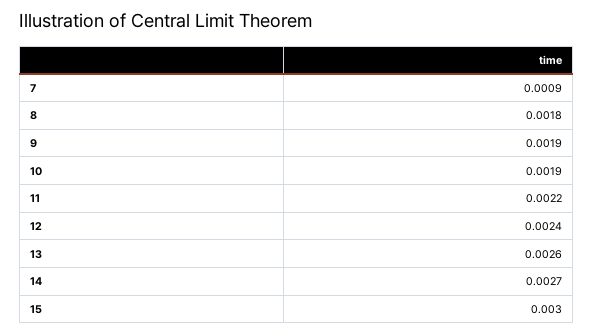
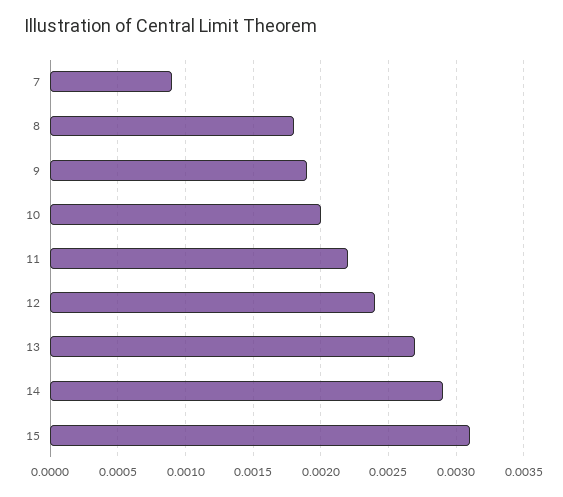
10: 0.0019 -> 0.002
13: 0.0026 -> 0.0027
14: 0.0027 -> 0.0029
15: 0.003 -> 0.0031

